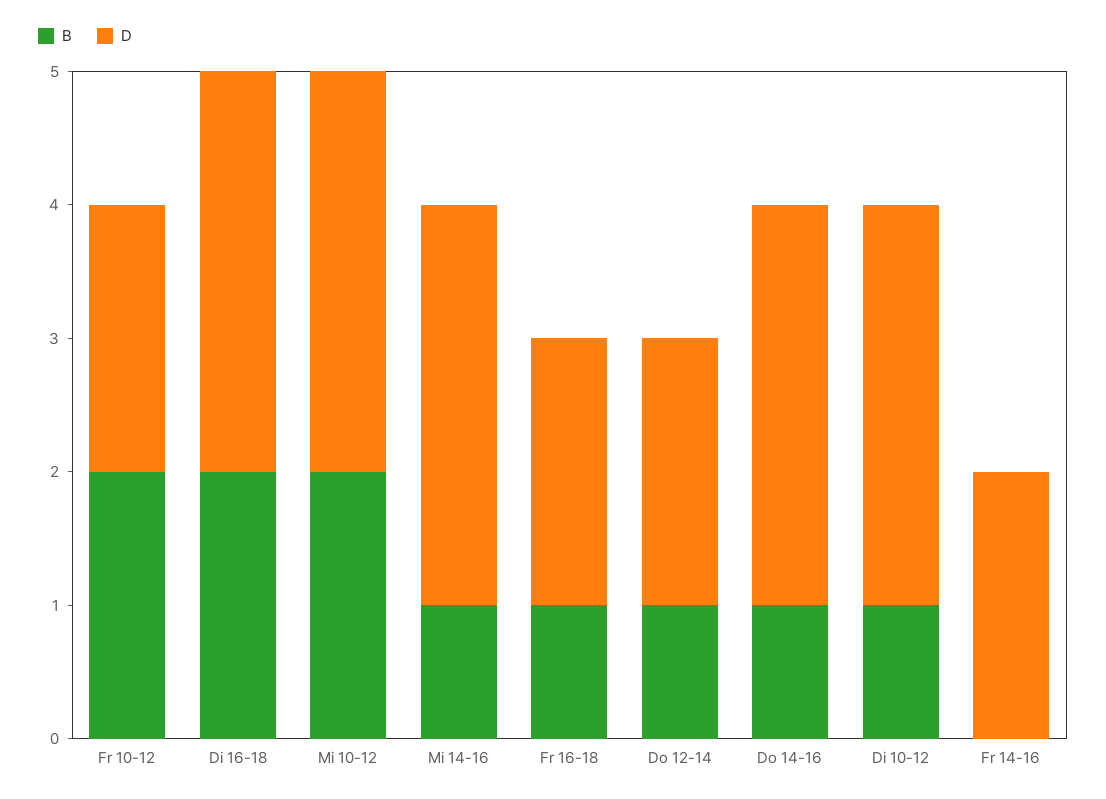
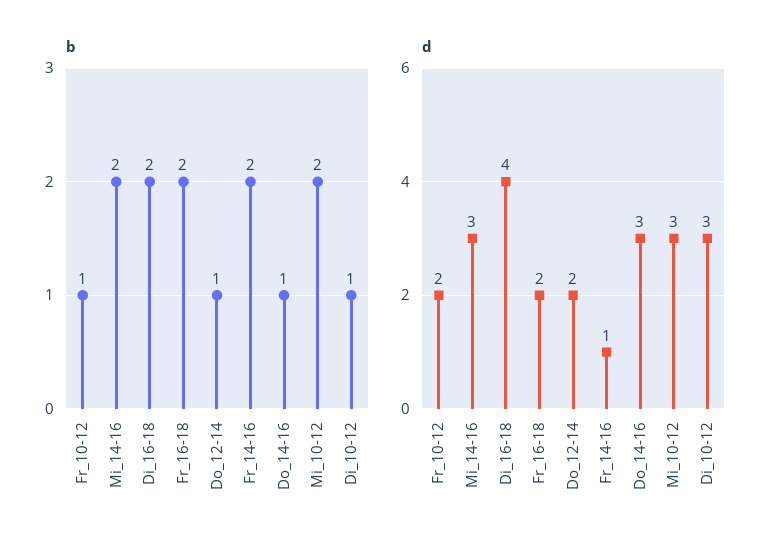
B, Fr 10-12: 2 -> 1
D, Di 16-18: 3 -> 4
B, Mi 14-16: 1 -> 2
B, Fr 16-18: 1 -> 2
B, Fr 14-16: 0 -> 2
D, Fr 14-16: 2 -> 1

